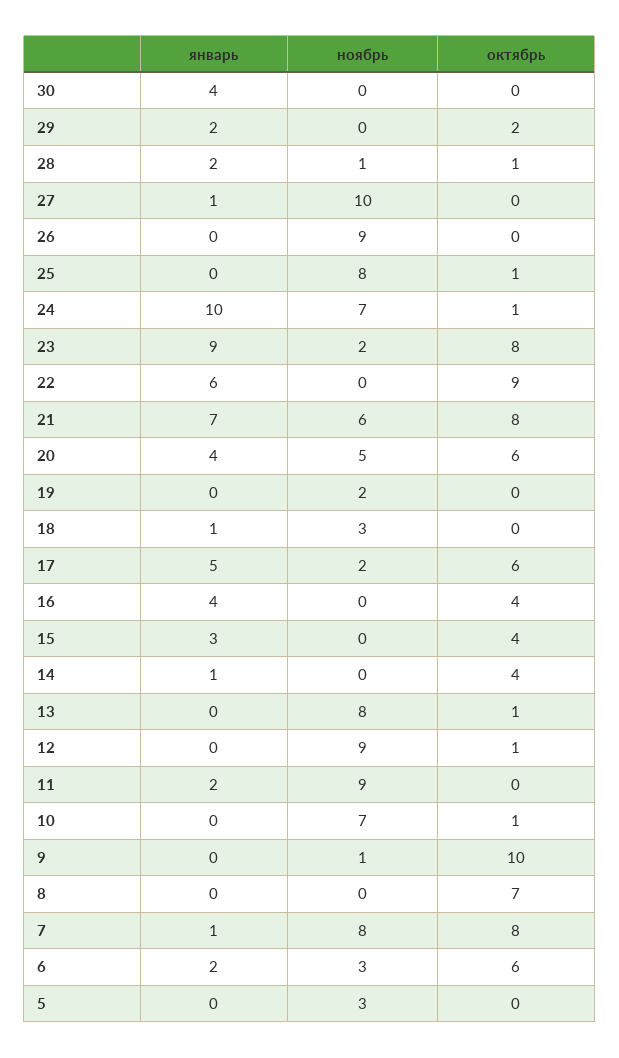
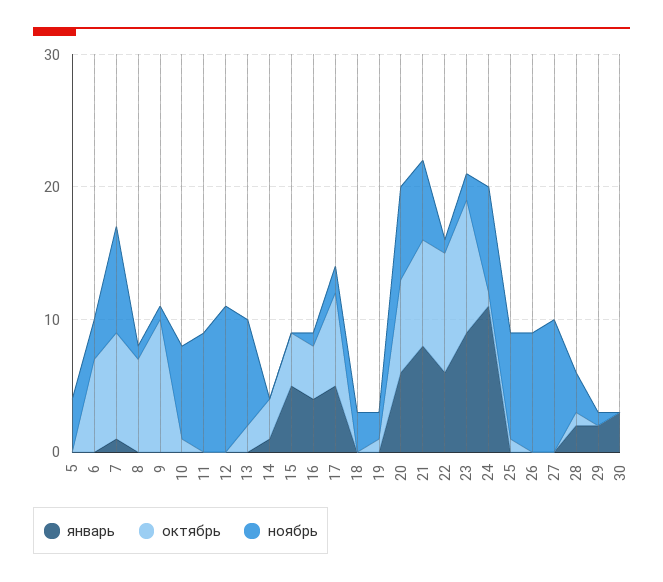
январь, 30: 4 -> 3
ноябрь, 29: 0 -> 1
октябрь, 29: 2 -> 0
ноябрь, 28: 1 -> 3
январь, 27: 1 -> 0
январь, 24: 10 -> 11
ноябрь, 24: 7 -> 8
октябрь, 23: 8 -> 10
ноябрь, 22: 0 -> 1
январь, 21: 7 -> 8
январь, 20: 4 -> 6
ноябрь, 20: 5 -> 7
октябрь, 20: 6 -> 7
октябрь, 19: 0 -> 1
январь, 18: 1 -> 0
октябрь, 17: 6 -> 7
ноябрь, 16: 0 -> 1
январь, 15: 3 -> 5
октябрь, 14: 4 -> 3
октябрь, 13: 1 -> 2
ноябрь, 12: 9 -> 11
октябрь, 12: 1 -> 0
январь, 11: 2 -> 0
ноябрь, 8: 0 -> 1
январь, 6: 2 -> 0
октябрь, 6: 6 -> 7
ноябрь, 5: 3 -> 4

